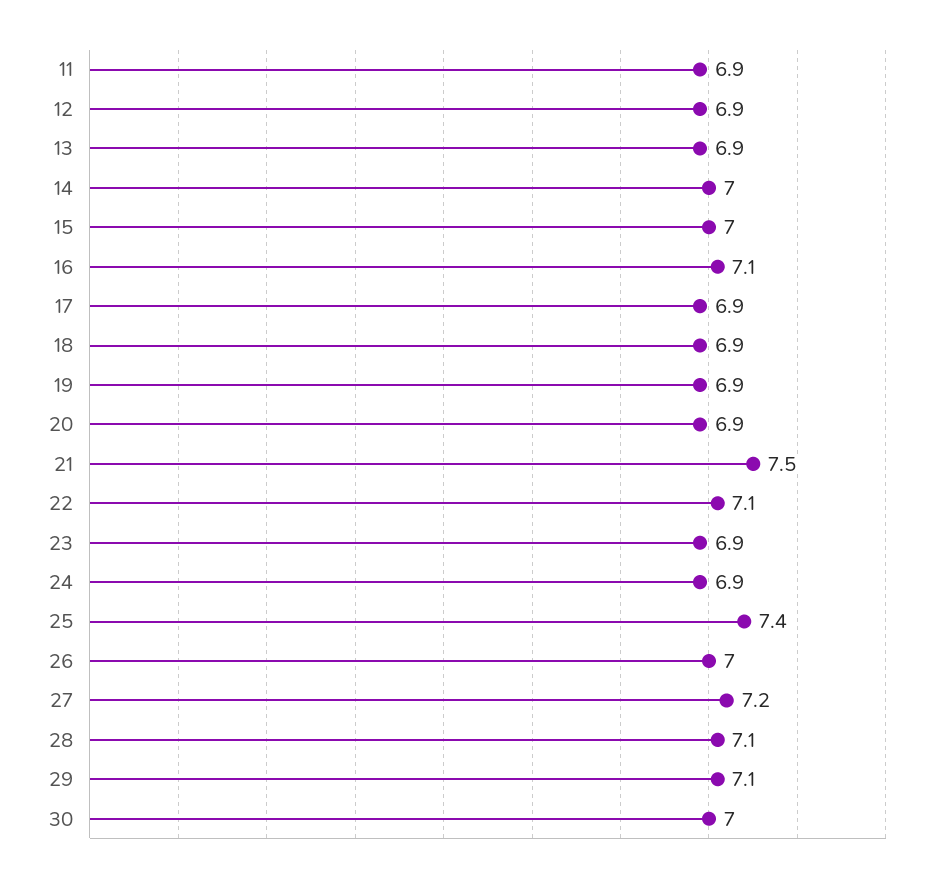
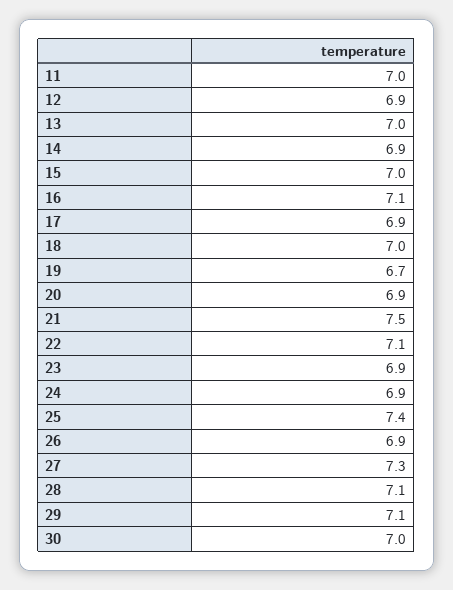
11: 6.9 -> 7
13: 6.9 -> 7
14: 7 -> 6.9
18: 6.9 -> 7
19: 6.9 -> 6.7
26: 7 -> 6.9
27: 7.2 -> 7.3

